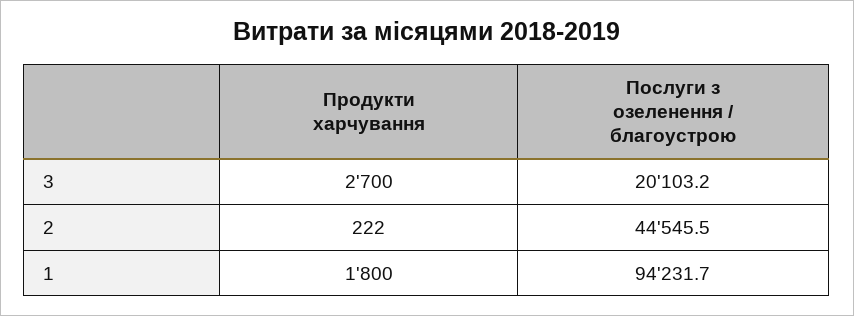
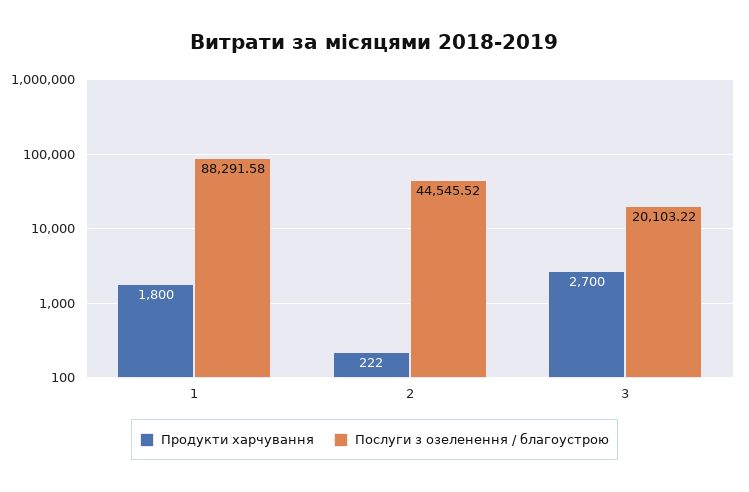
Послуги з озеленення / благоустрою, 1: 94231.7 -> 88291.58

